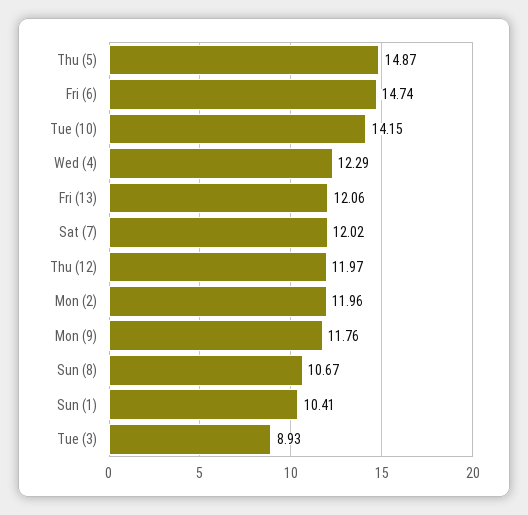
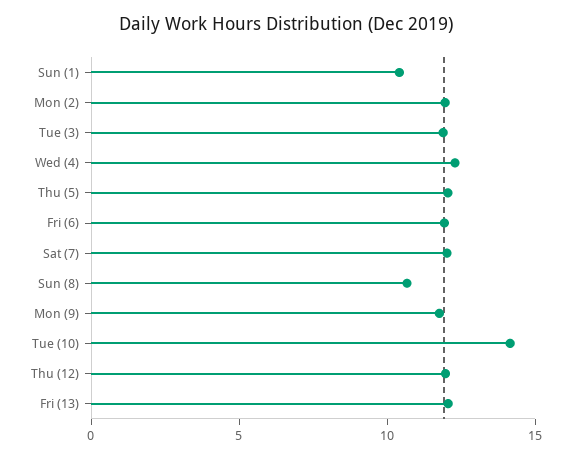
Thu (5): 14.87 -> 12
Fri (6): 14.74 -> 12
Tue (3): 8.93 -> 12

